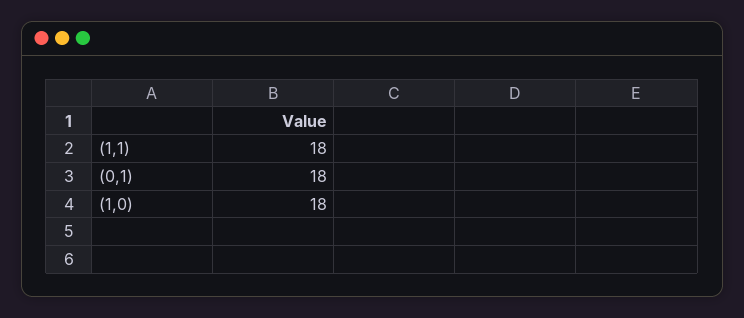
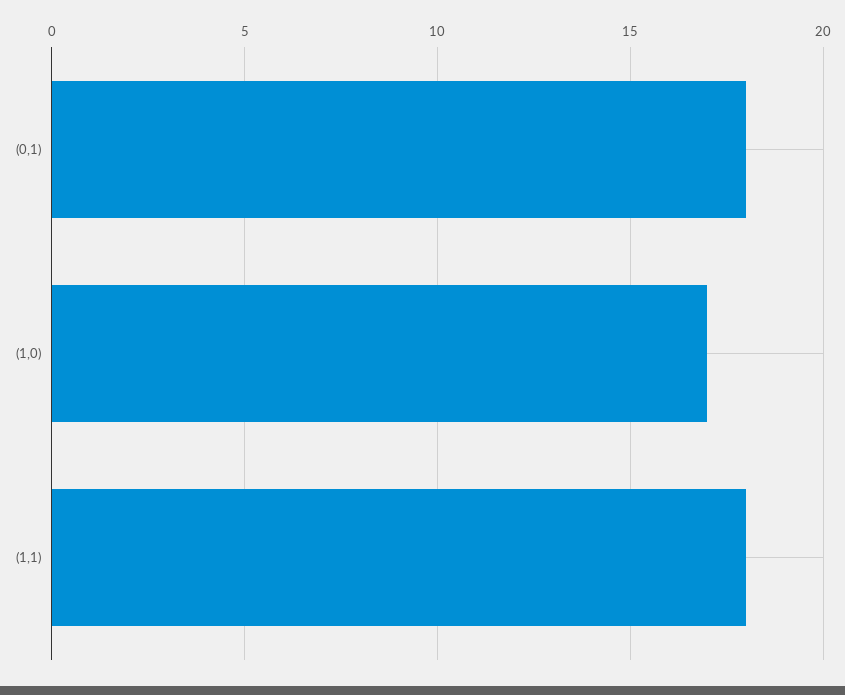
(1,0): 18 -> 17

